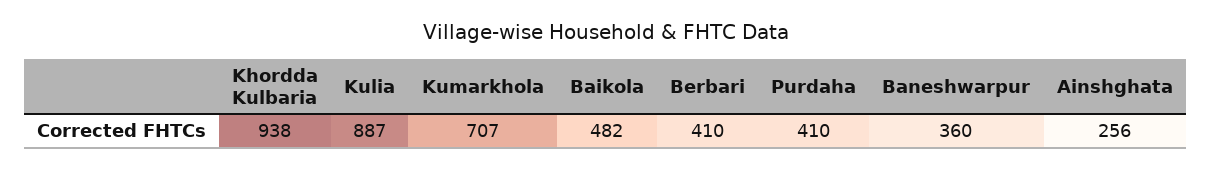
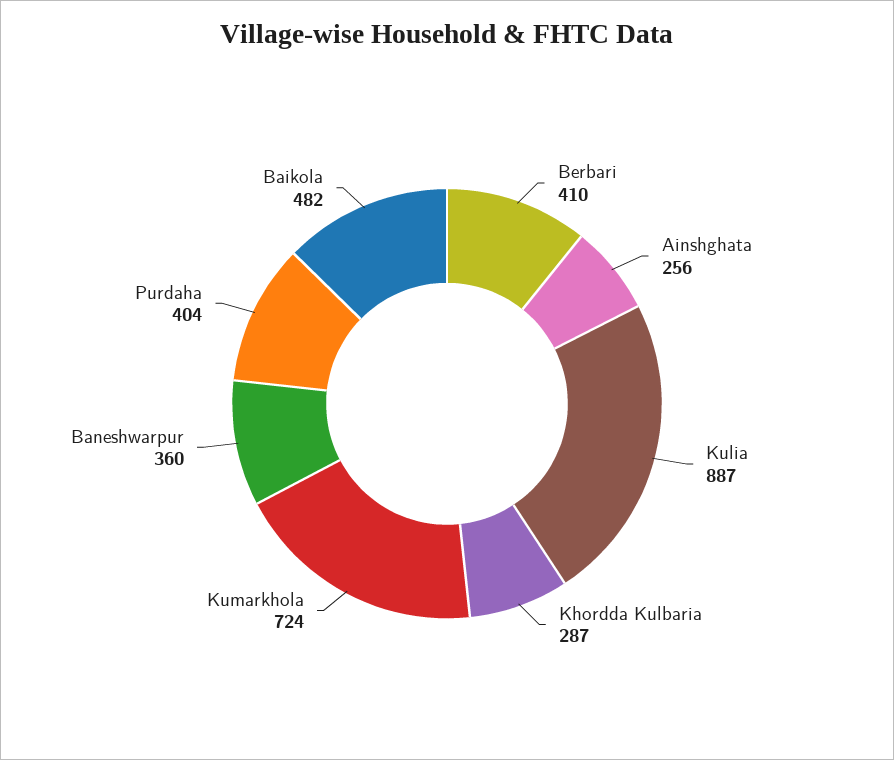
Khordda Kulbaria: 938 -> 287
Kumarkhola: 707 -> 724
Purdaha: 410 -> 404

